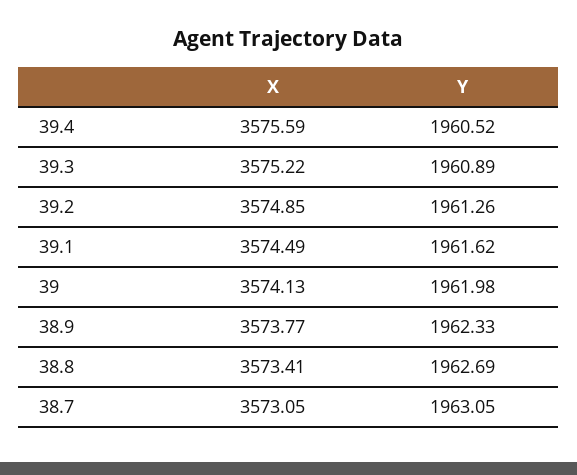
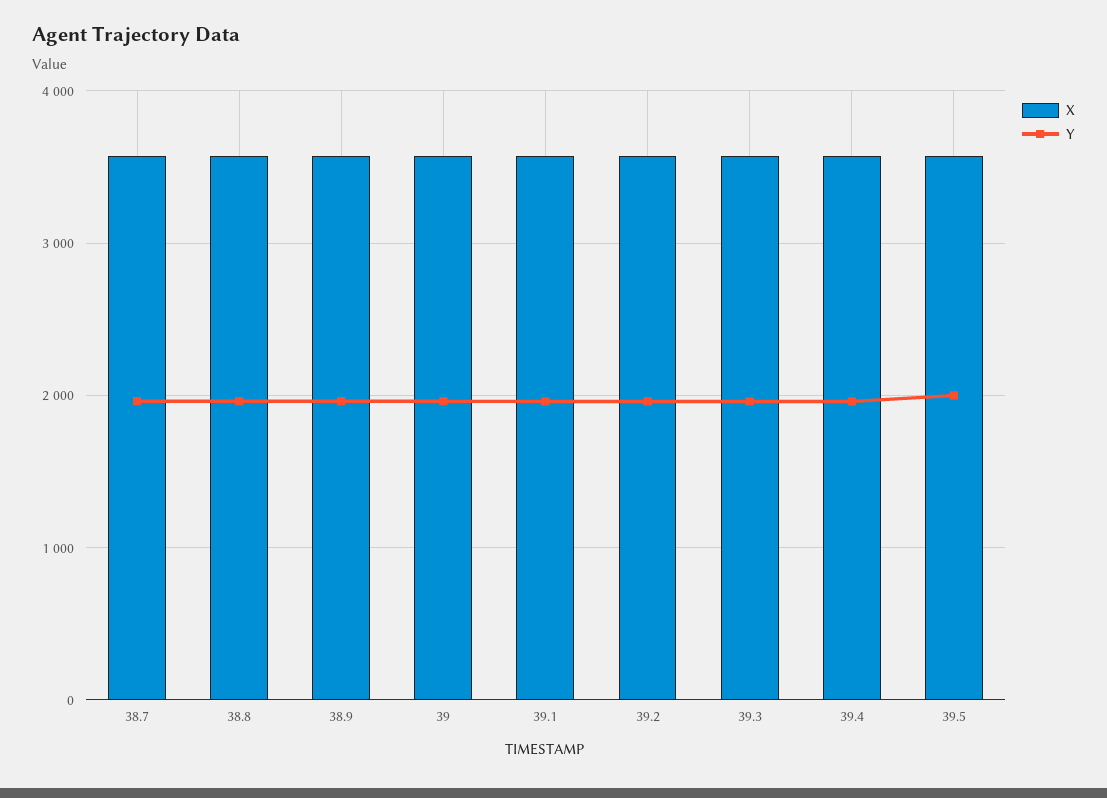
X, 39.5: none -> 3600
Y, 39.5: none -> 2000

